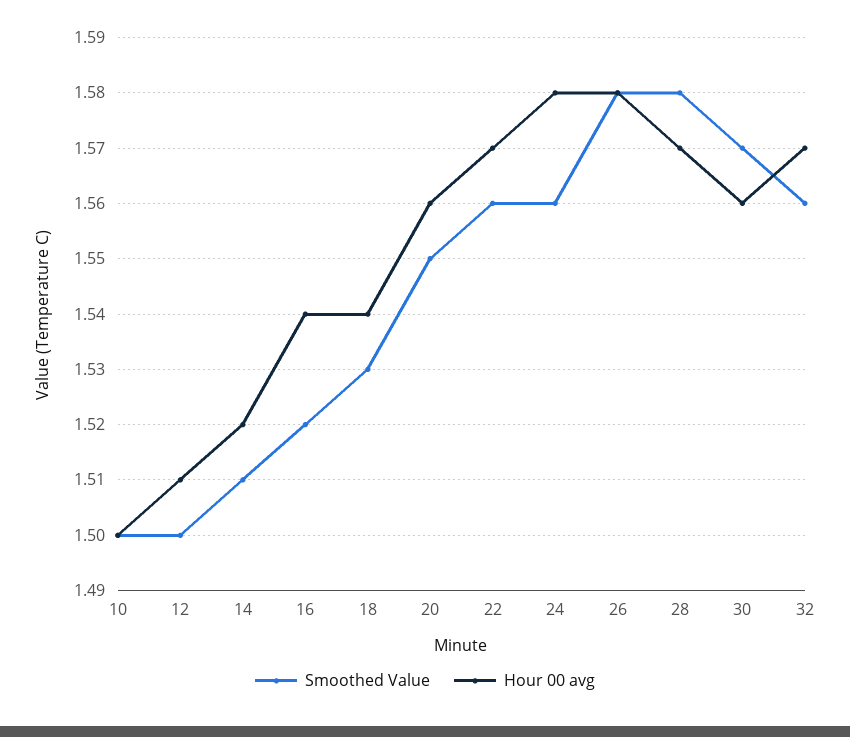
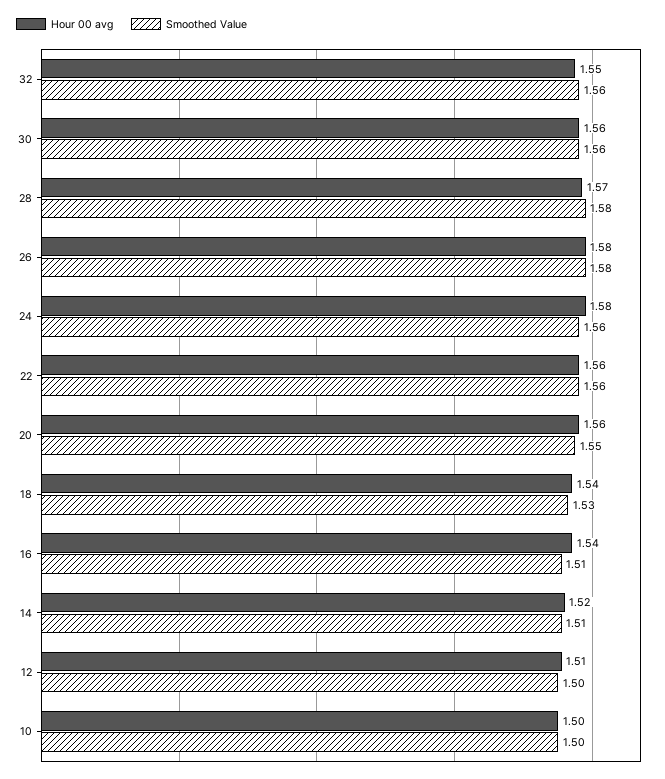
Smoothed Value, 16: 1.52 -> 1.51
Hour 00 avg, 22: 1.57 -> 1.56
Smoothed Value, 30: 1.57 -> 1.56
Hour 00 avg, 32: 1.57 -> 1.55

